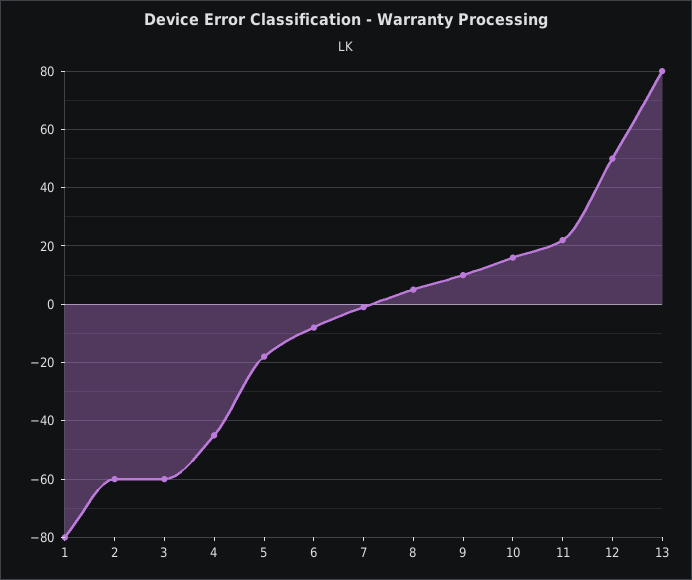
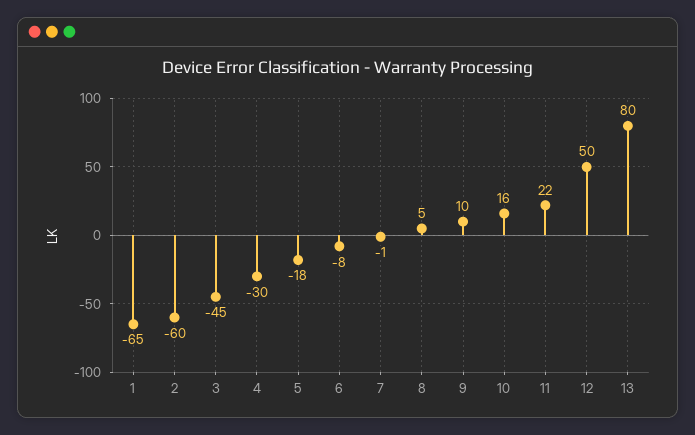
1: -80 -> -65
3: -60 -> -45
4: -45 -> -30

